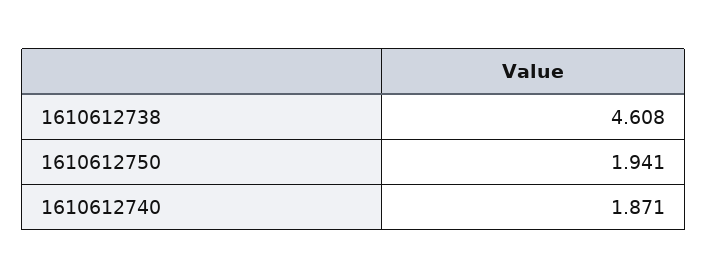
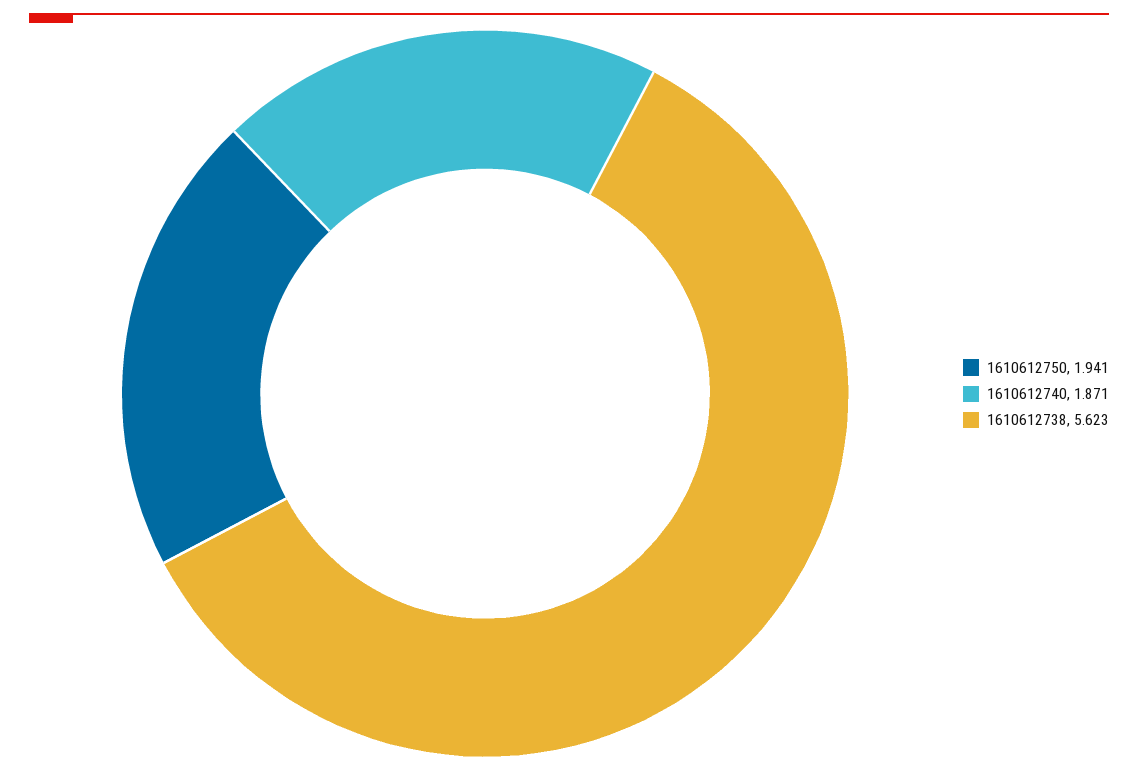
1610612738: 4.608 -> 5.623

